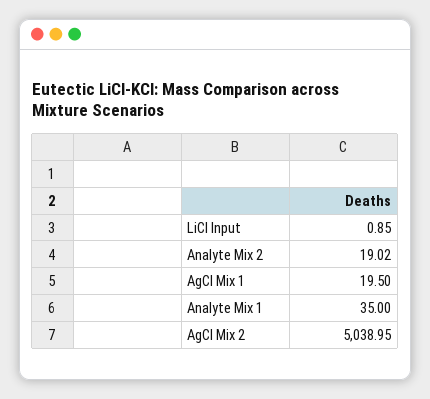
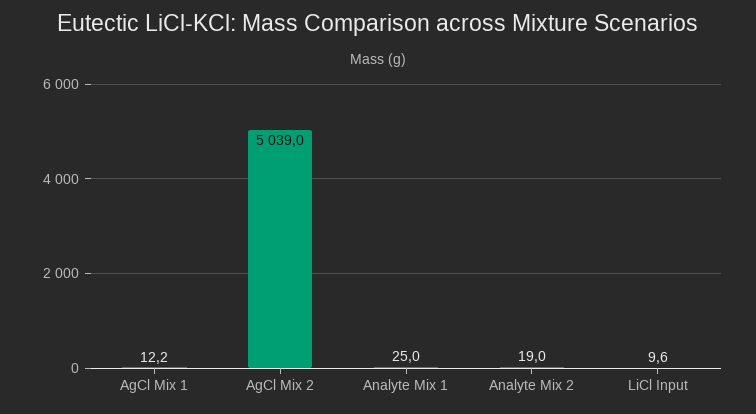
LiCl Input: 0.85 -> 9.6
AgCl Mix 1: 19.5 -> 12.2
Analyte Mix 1: 35 -> 25

